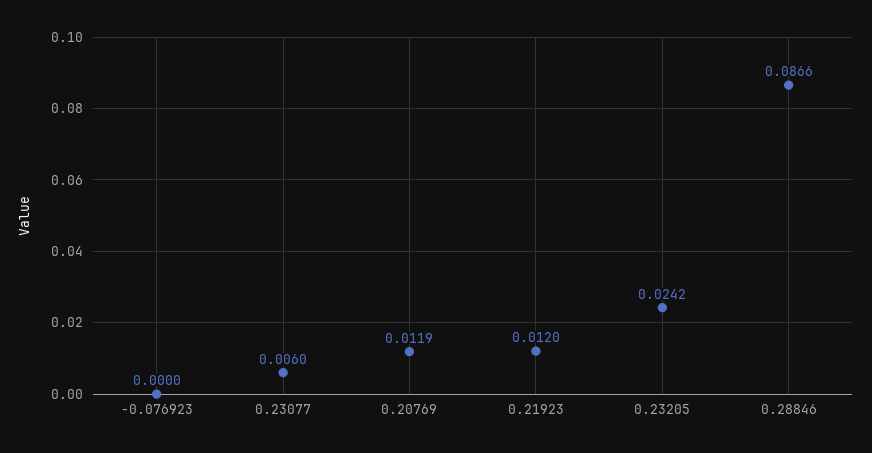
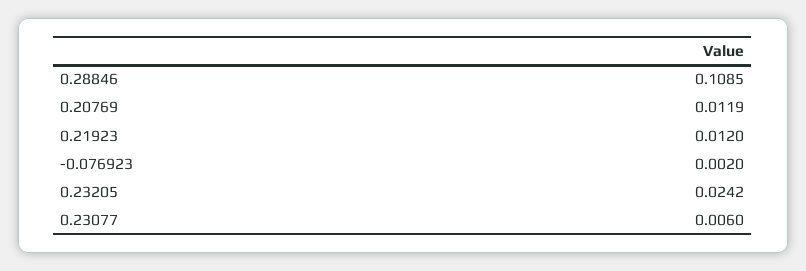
-0.076923: 0 -> 0.002
0.28846: 0.0866 -> 0.1085

